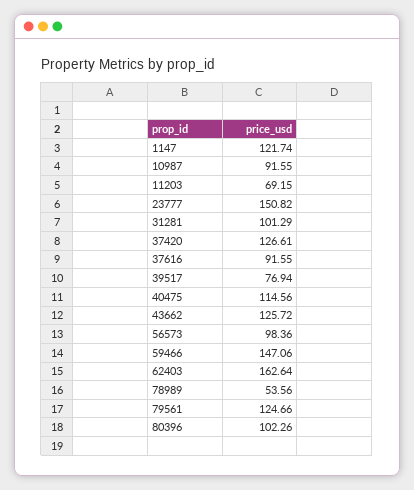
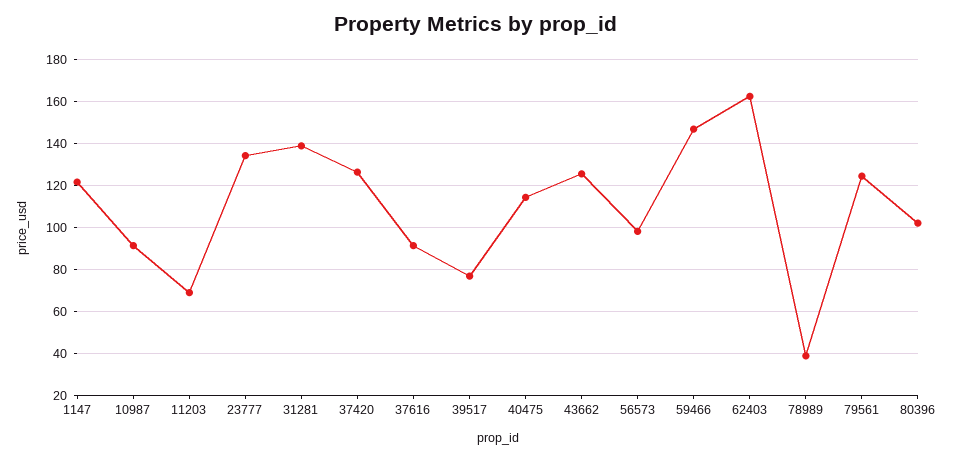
23777: 150.82 -> 135
31281: 101.29 -> 140
78989: 53.56 -> 40

